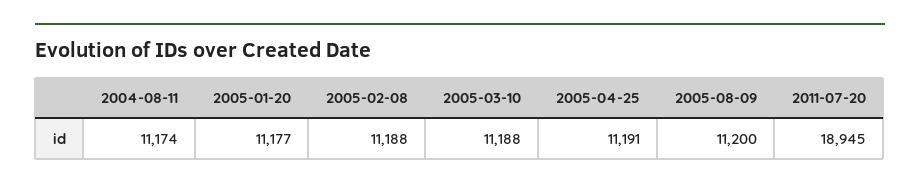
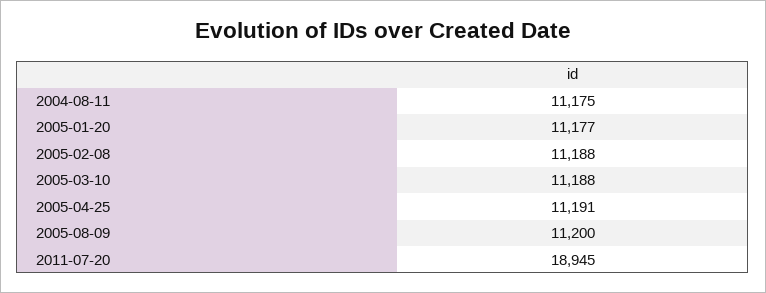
2004-08-11: 11174 -> 11175

